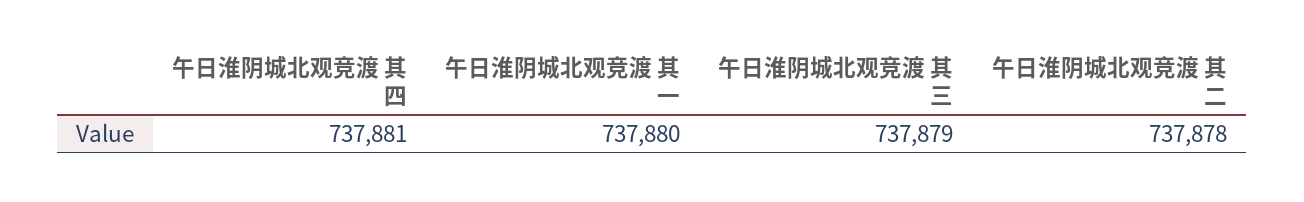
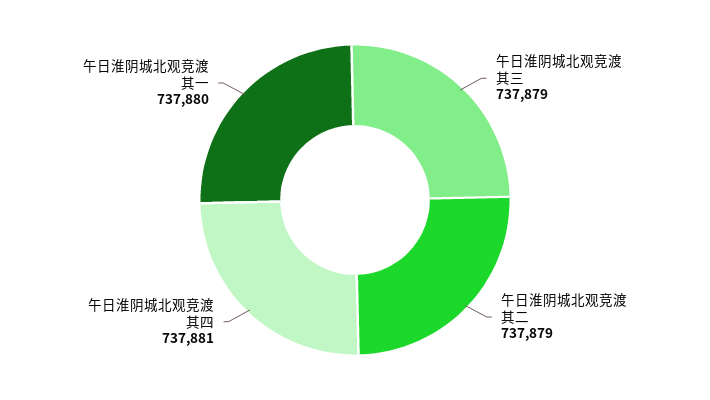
午日淮阴城北观竞渡 其二: 737878 -> 737879

